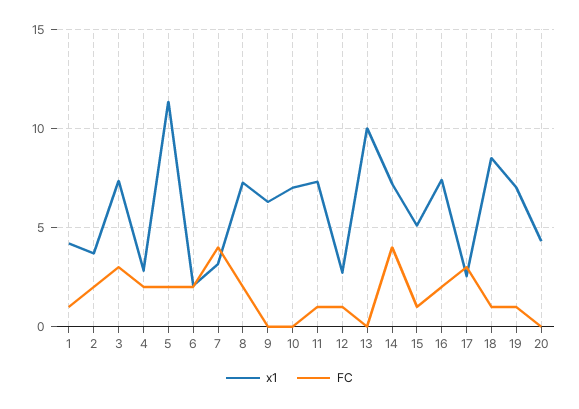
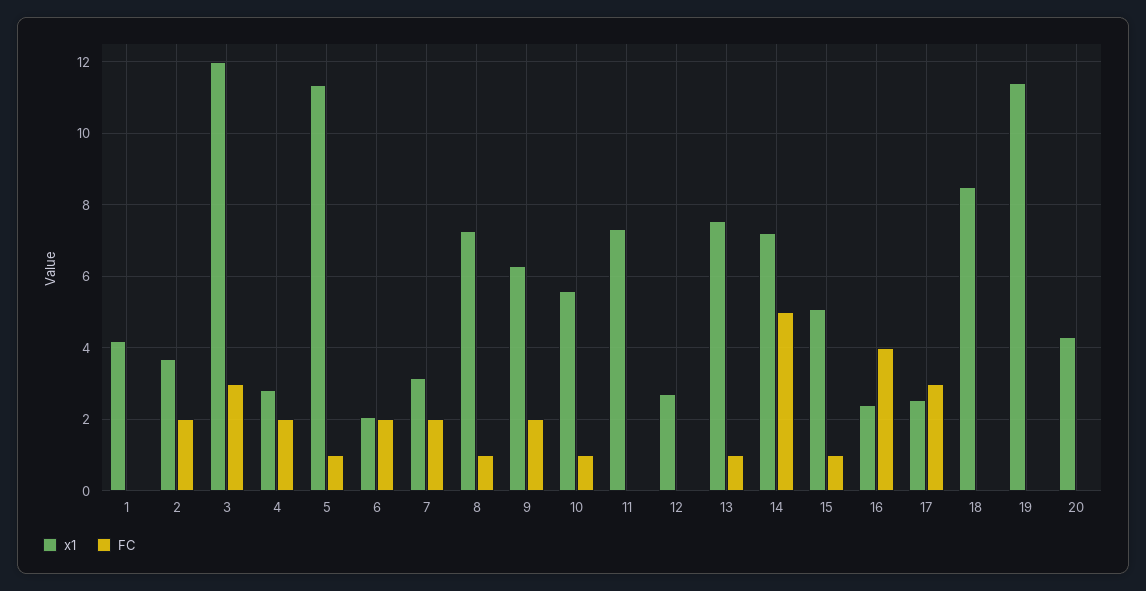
FC, 1: 1 -> 0
x1, 3: 7.5 -> 12
FC, 5: 2 -> 1
FC, 7: 4 -> 2
FC, 8: 2 -> 1
FC, 9: 0 -> 2
x1, 10: 7 -> 5.6
FC, 10: 0 -> 1
FC, 11: 1 -> 0
FC, 12: 1 -> 0
x1, 13: 10 -> 7.6
FC, 13: 0 -> 1
FC, 14: 4 -> 5
x1, 16: 7.5 -> 2.4
FC, 16: 2 -> 4
FC, 18: 1 -> 0
x1, 19: 7 -> 11.4
FC, 19: 1 -> 0

